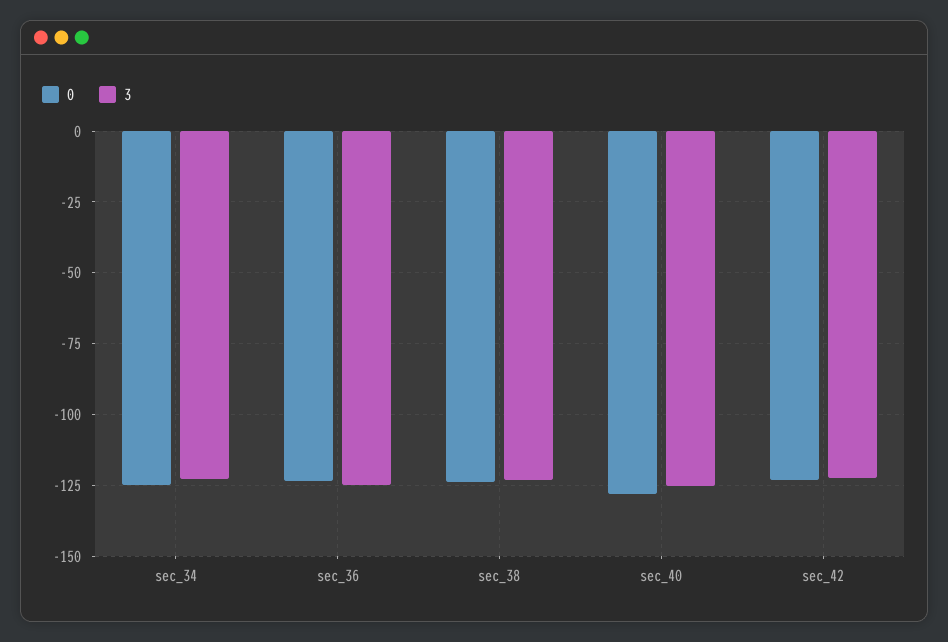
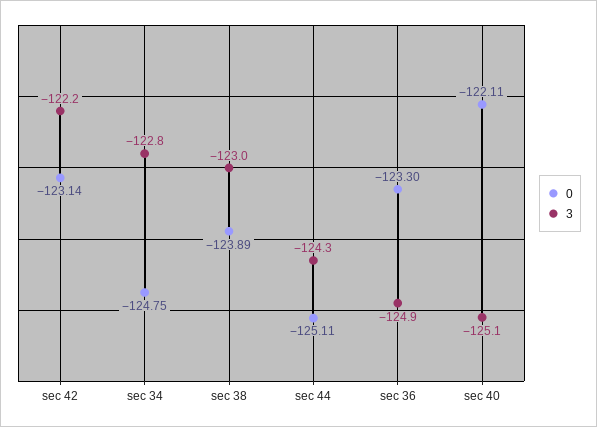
0, sec_40: -127.5 -> -122.11
0, sec 44: none -> -125.11
3, sec 44: none -> -124.3

